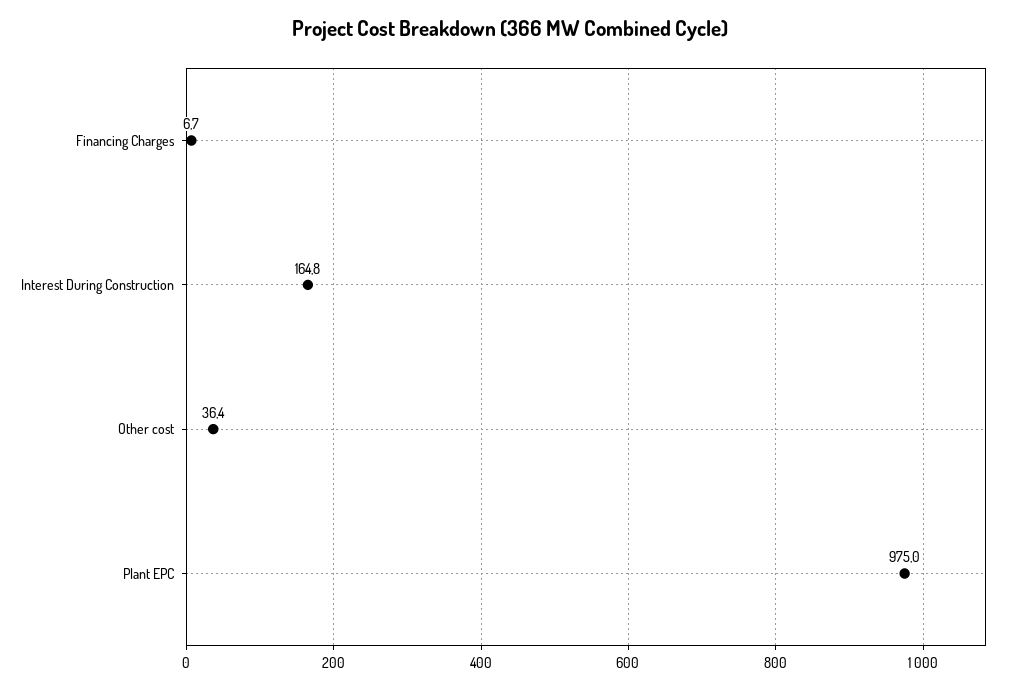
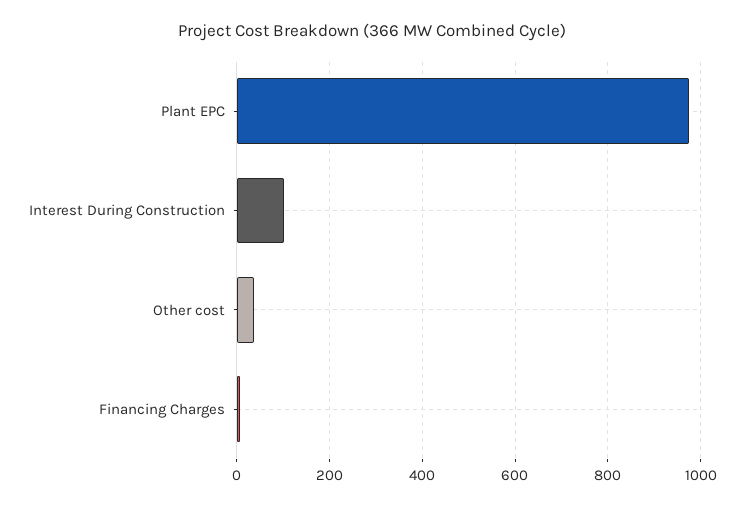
Interest During Construction: 164.8 -> 100

